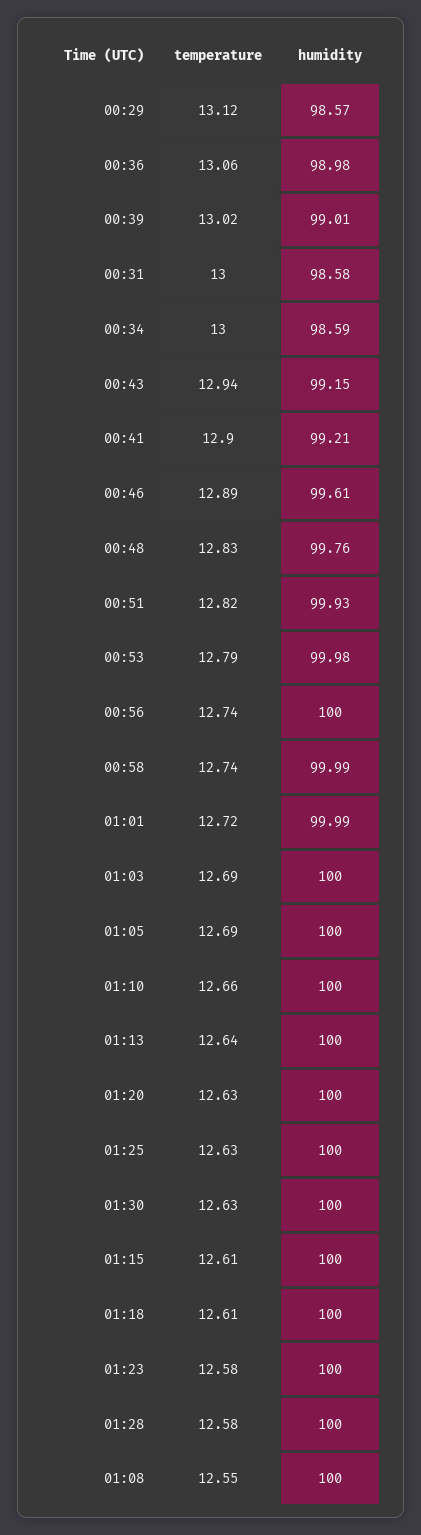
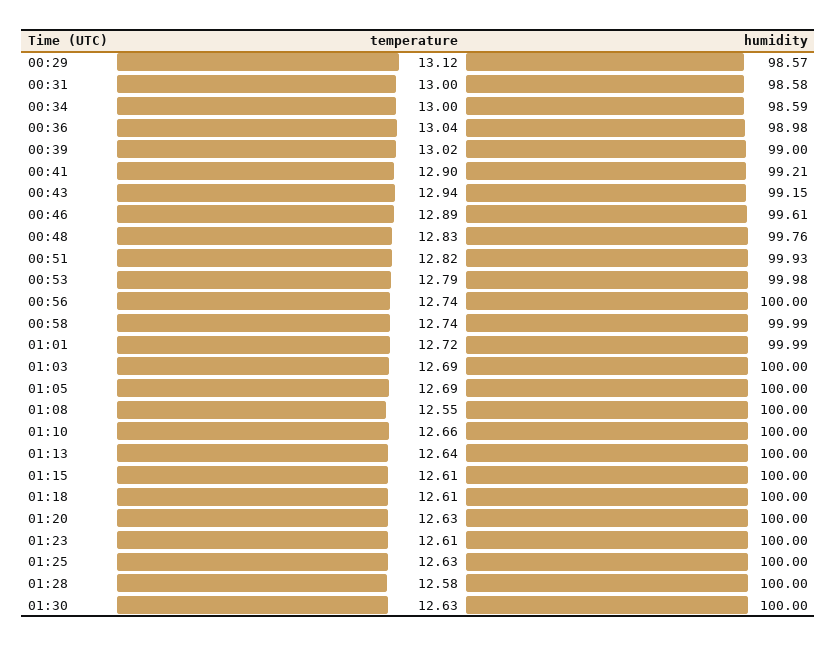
temperature, 00:36: 13.06 -> 13.04
humidity, 00:39: 99.01 -> 99
temperature, 01:23: 12.58 -> 12.61

